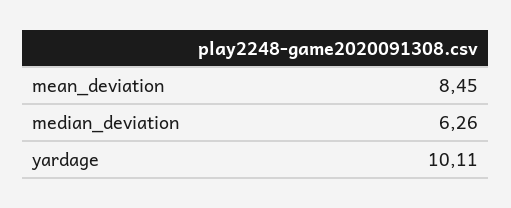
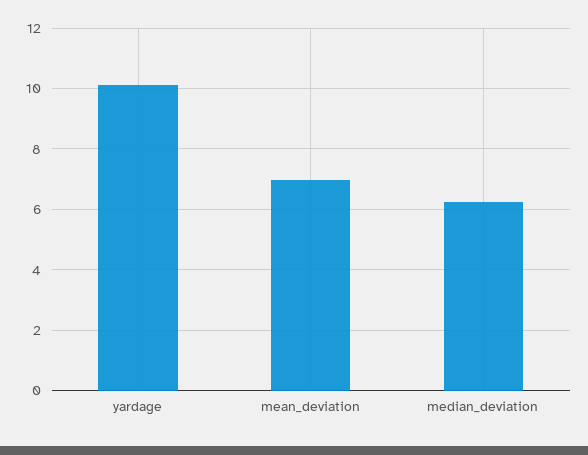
mean_deviation: 8.45 -> 7

